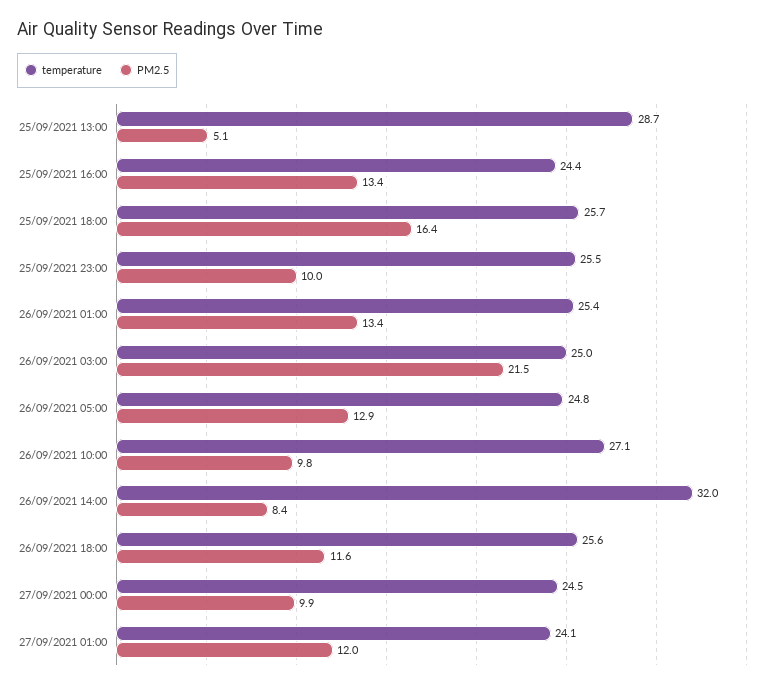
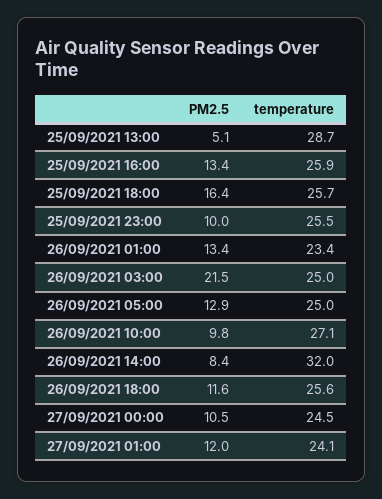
temperature, 25/09/2021 16:00: 24.4 -> 25.9
temperature, 26/09/2021 01:00: 25.4 -> 23.4
temperature, 26/09/2021 05:00: 24.8 -> 25
PM2.5, 27/09/2021 00:00: 9.9 -> 10.5

